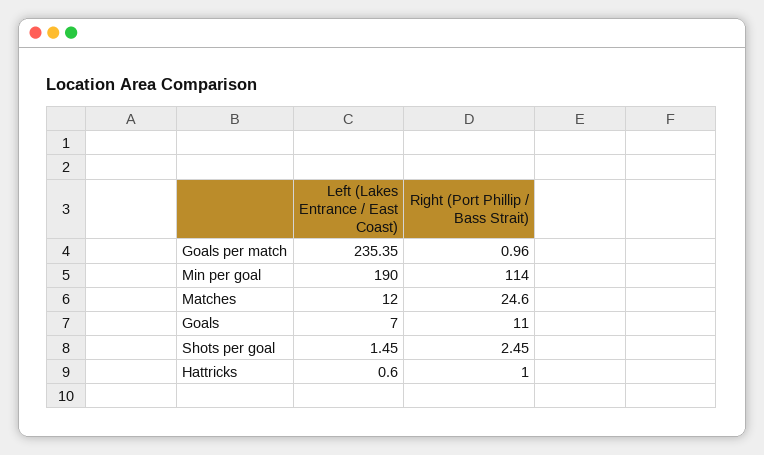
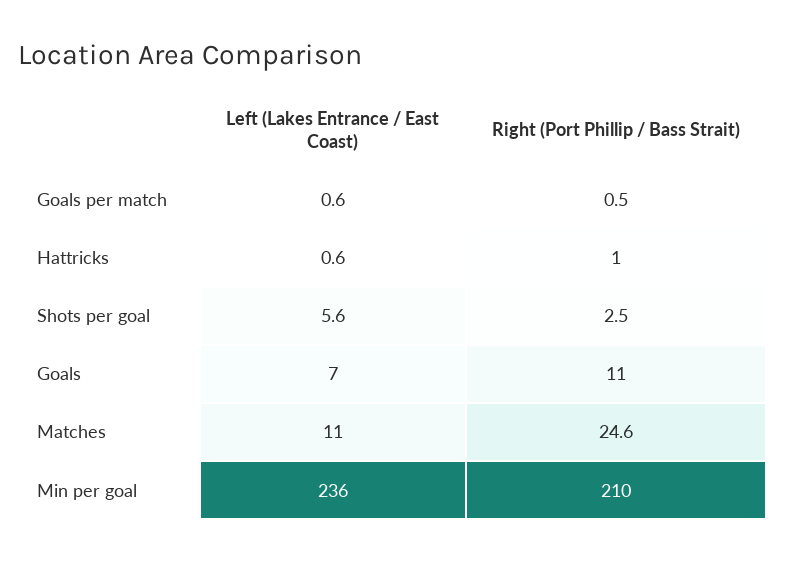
Left (Lakes Entrance / East Coast), Goals per match: 235.35 -> 0.6
Right (Port Phillip / Bass Strait), Goals per match: 0.96 -> 0.5
Left (Lakes Entrance / East Coast), Min per goal: 190 -> 236
Right (Port Phillip / Bass Strait), Min per goal: 114 -> 210
Left (Lakes Entrance / East Coast), Matches: 12 -> 11
Left (Lakes Entrance / East Coast), Shots per goal: 1.45 -> 5.6

